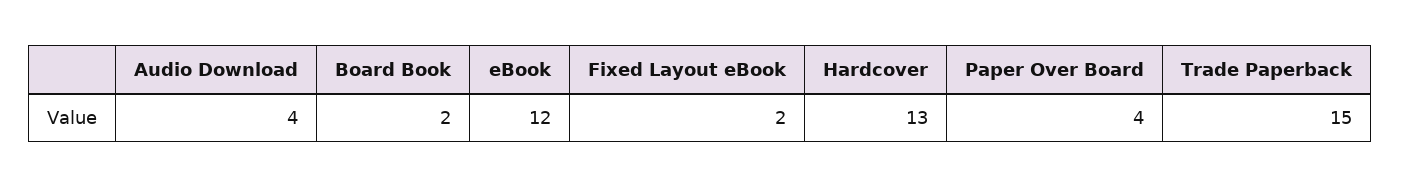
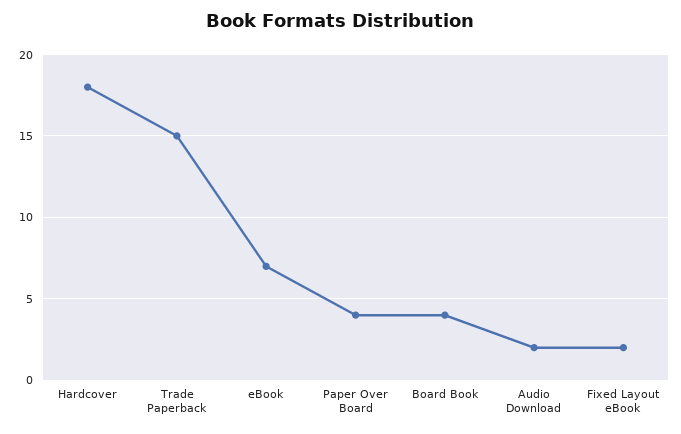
Audio Download: 4 -> 2
Board Book: 2 -> 4
eBook: 12 -> 7
Hardcover: 13 -> 18

